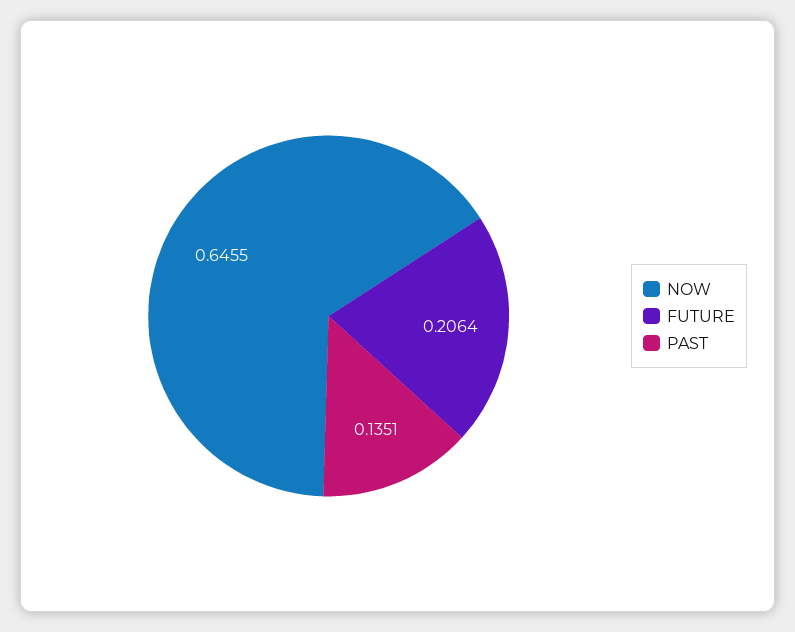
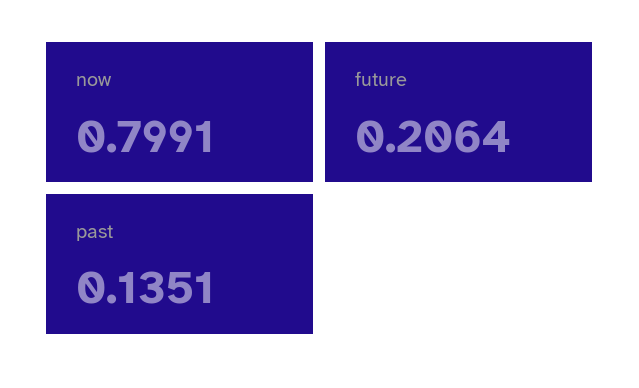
NOW: 0.6455 -> 0.7991

